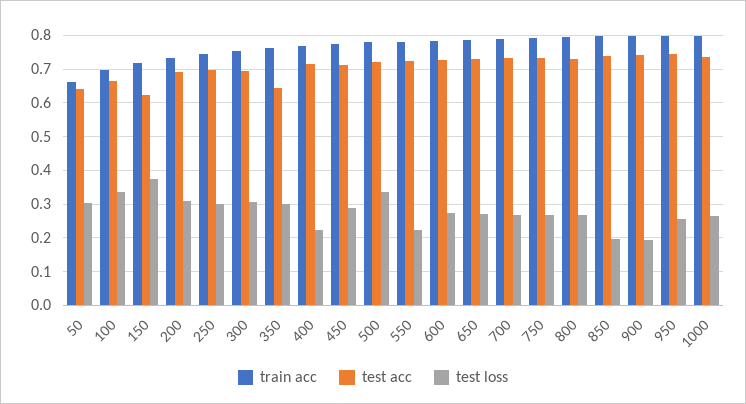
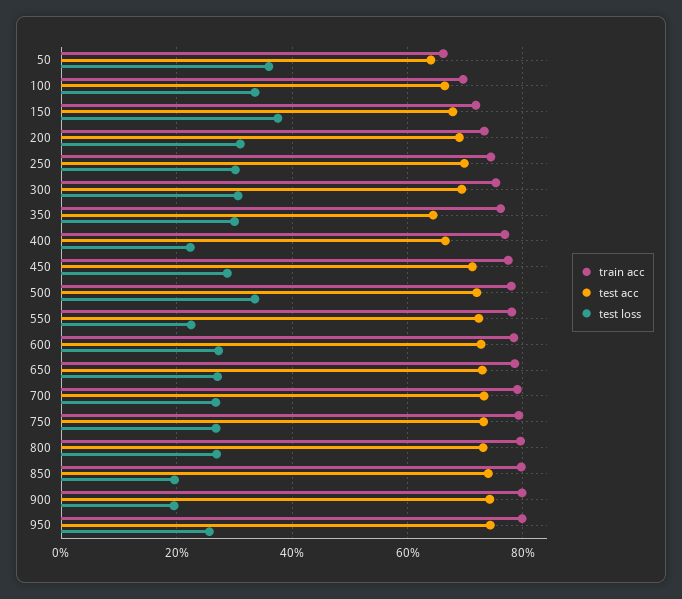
test loss, 50: 0.3 -> 0.36
test acc, 150: 0.62 -> 0.68
test acc, 400: 0.72 -> 0.66
train acc, 1000: 0.8 -> none
test acc, 1000: 0.74 -> none
test loss, 1000: 0.26 -> none

